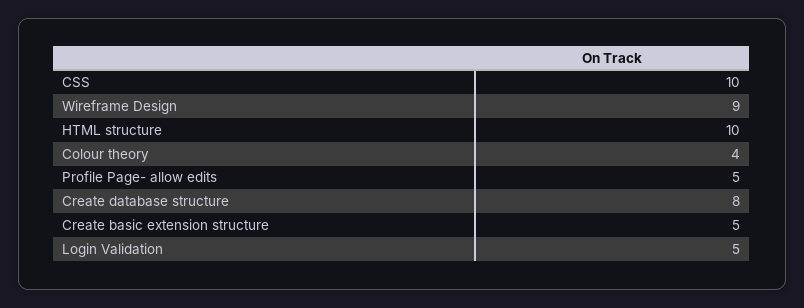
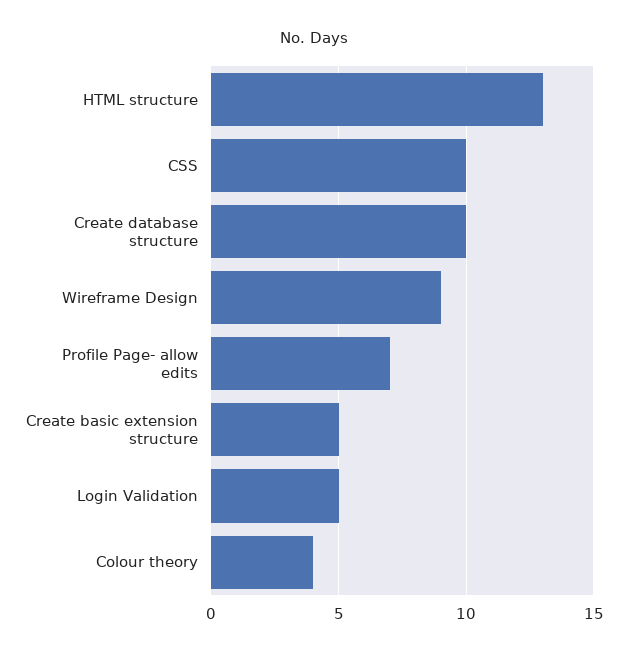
HTML structure: 10 -> 13
Profile Page- allow edits: 5 -> 7
Create database structure: 8 -> 10

